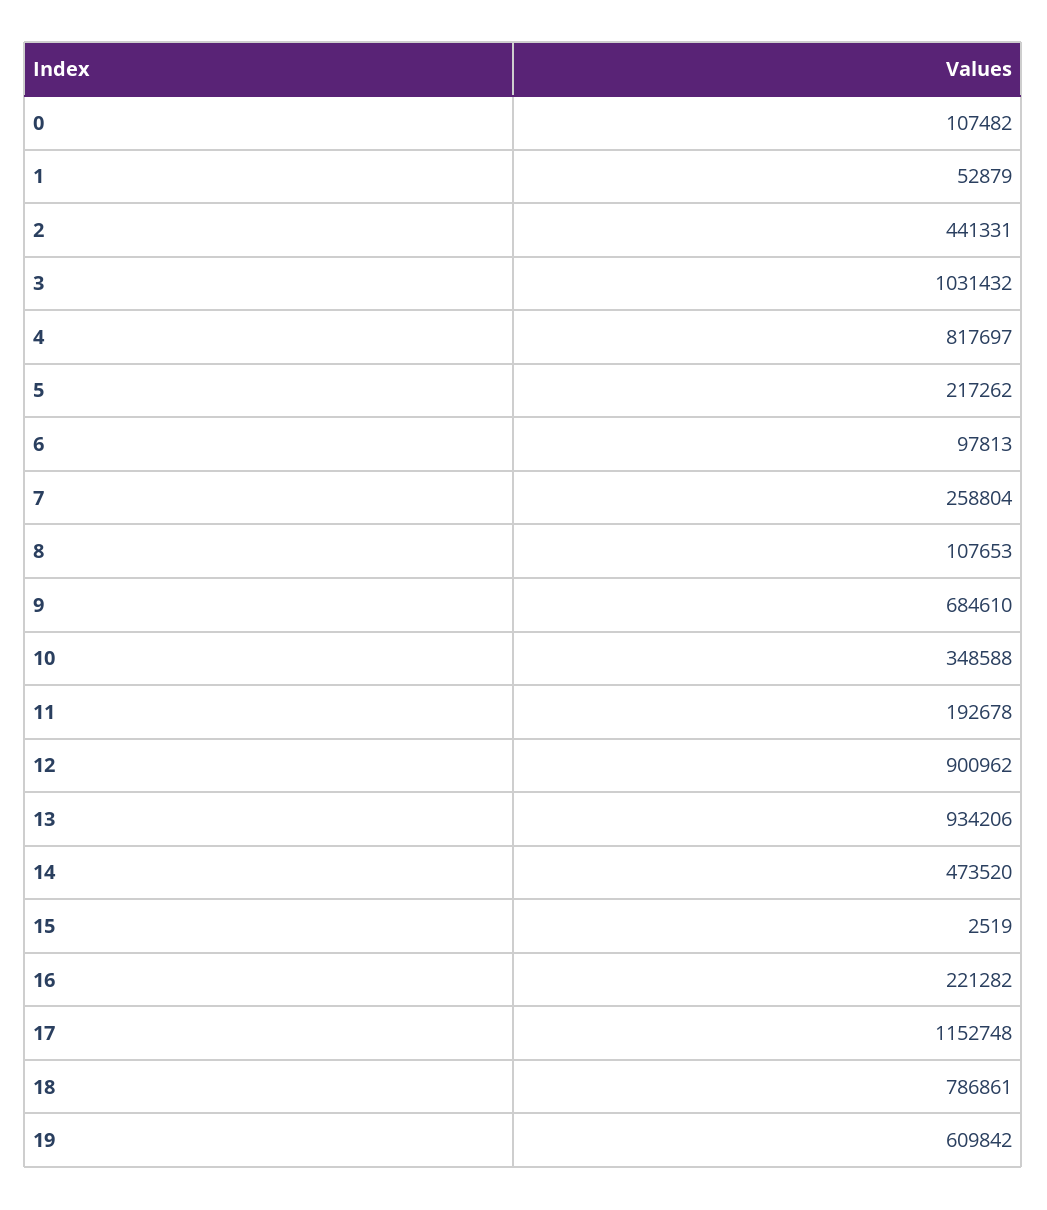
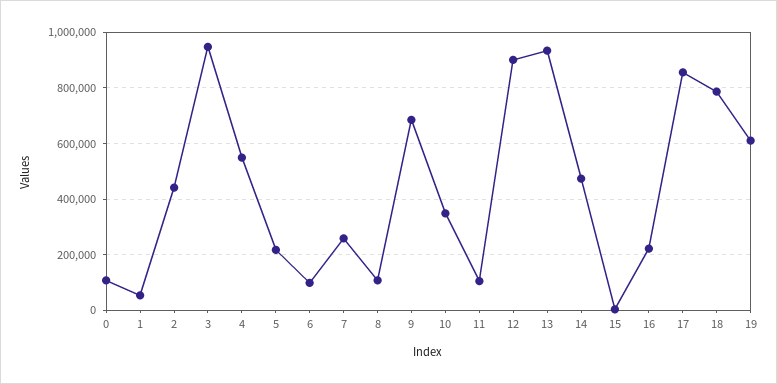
3: 1031432 -> 950000
4: 817697 -> 550000
11: 192678 -> 100000
17: 1152748 -> 850000

